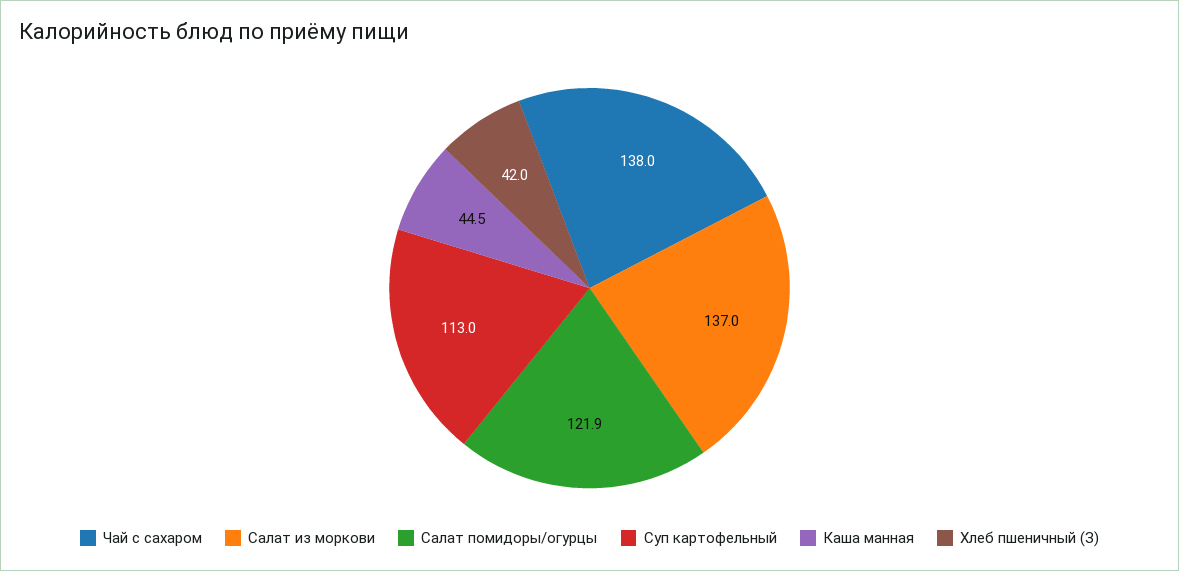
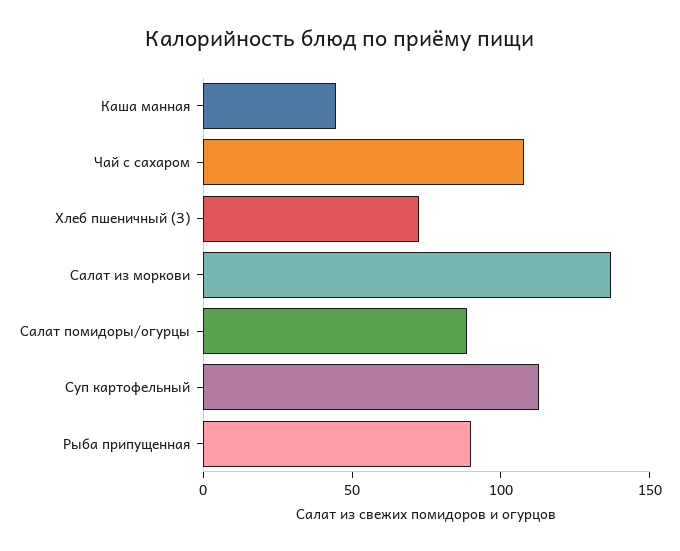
Чай с сахаром: 138 -> 110
Салат помидоры/огурцы: 121.9 -> 90
Хлеб пшеничный (З): 42 -> 70
Рыба припущенная: none -> 90

